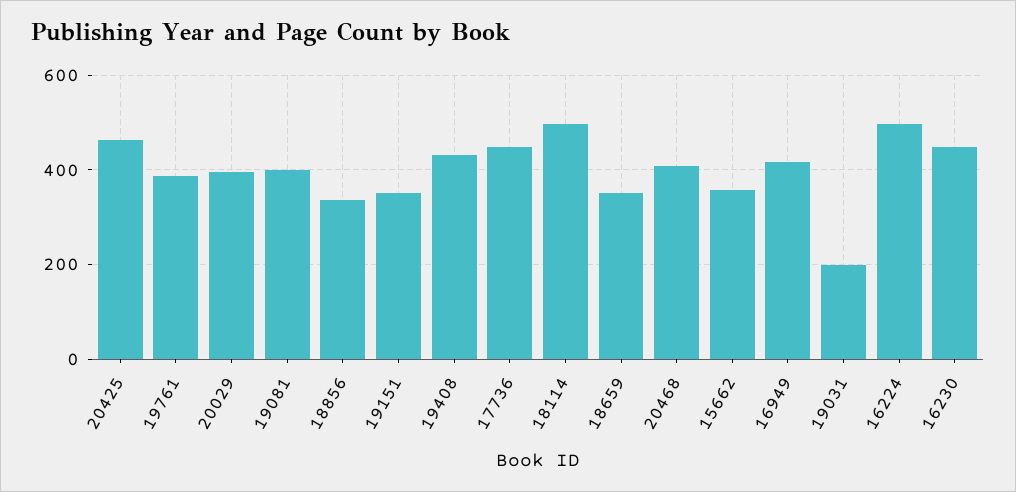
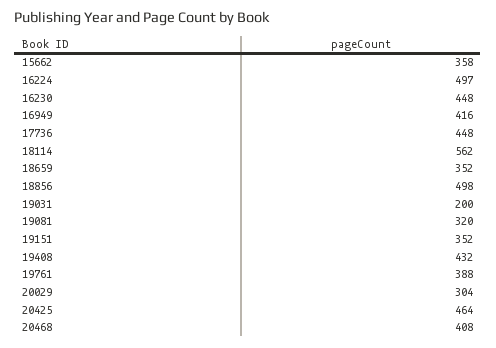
20029: 400 -> 304
19081: 400 -> 320
18856: 340 -> 498
18114: 500 -> 562

